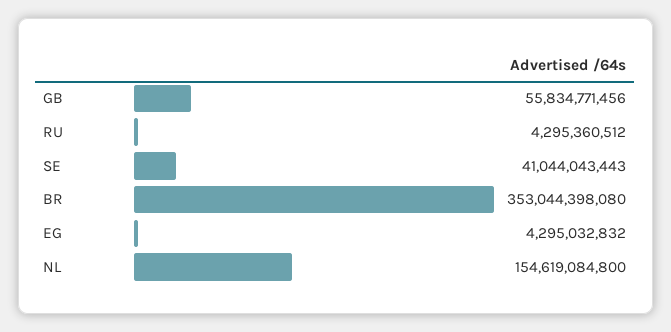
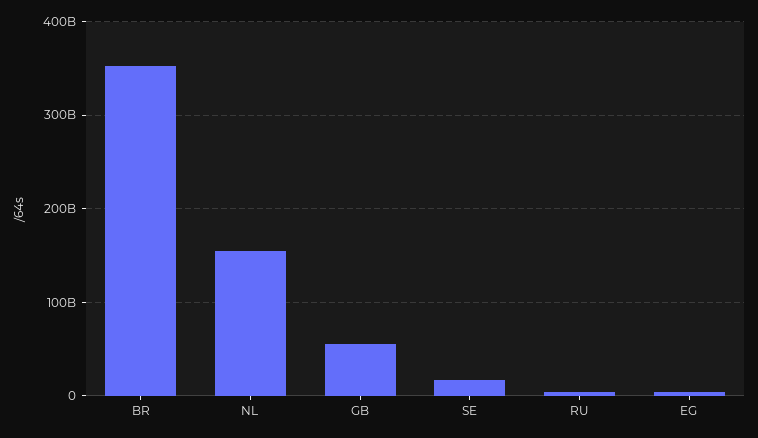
SE: 41044043443 -> 20000000000

